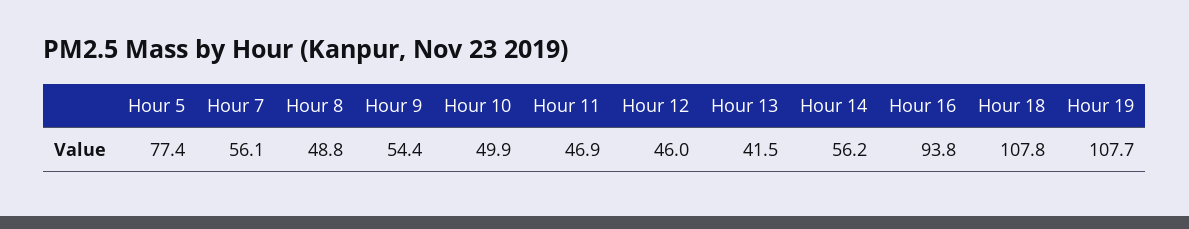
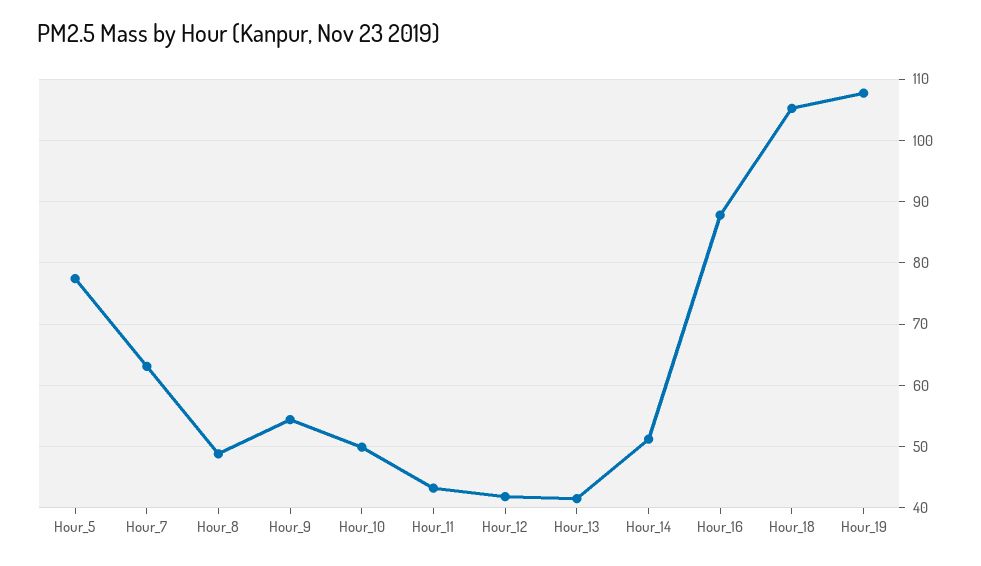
Hour 7: 56.1 -> 63
Hour 11: 46.9 -> 43
Hour 12: 46 -> 42
Hour 14: 56.2 -> 51
Hour 16: 93.8 -> 88
Hour 18: 107.8 -> 105

